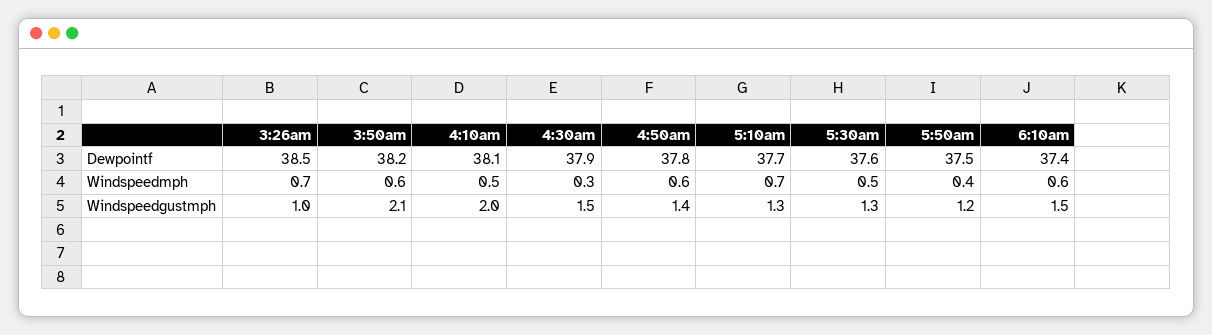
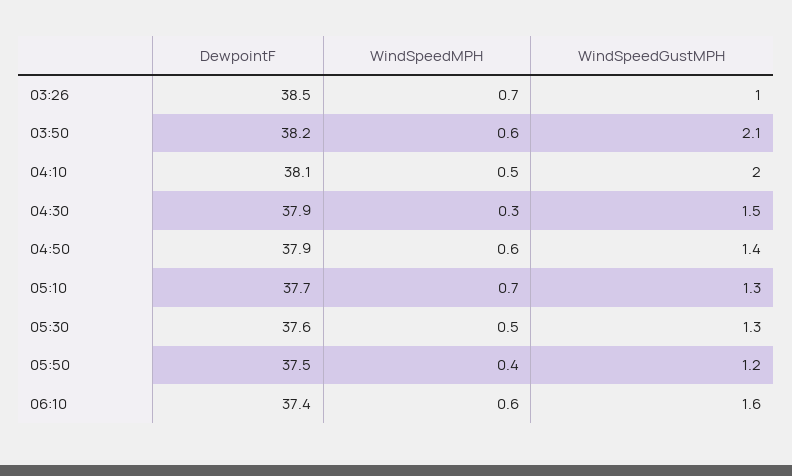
4:50am, Dewpointf: 37.8 -> 37.9
6:10am, Windspeedgustmph: 1.5 -> 1.6

